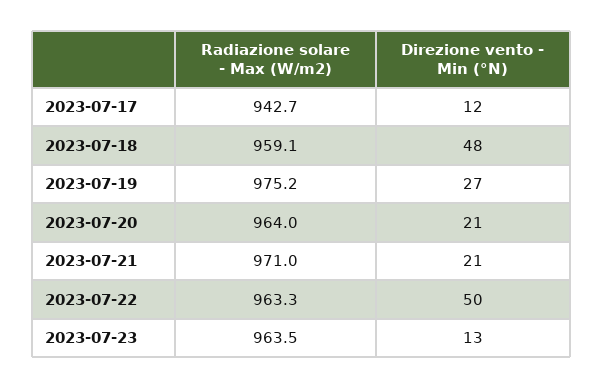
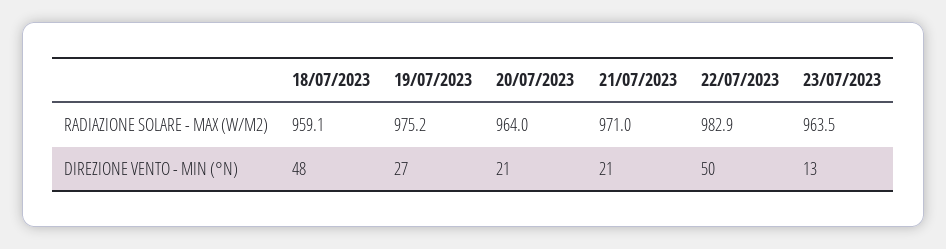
Radiazione solare - Max (W/m2), 2023-07-17: 942.7 -> none
Direzione vento - Min (°N), 2023-07-17: 12 -> none
Radiazione solare - Max (W/m2), 2023-07-22: 963.3 -> 982.9

